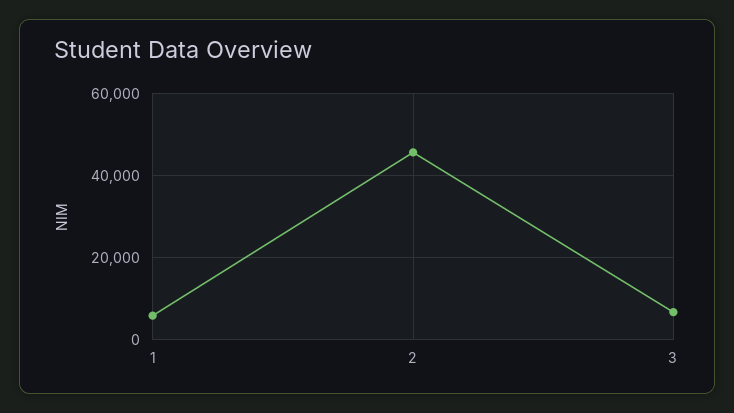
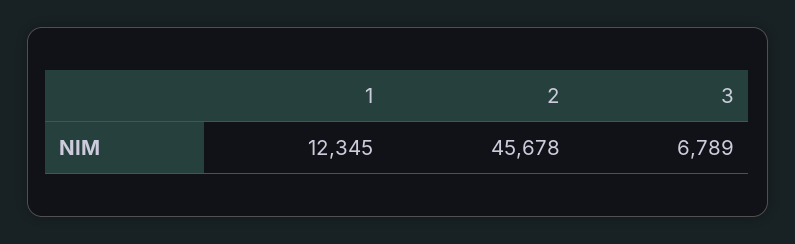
1: 6000 -> 12345

